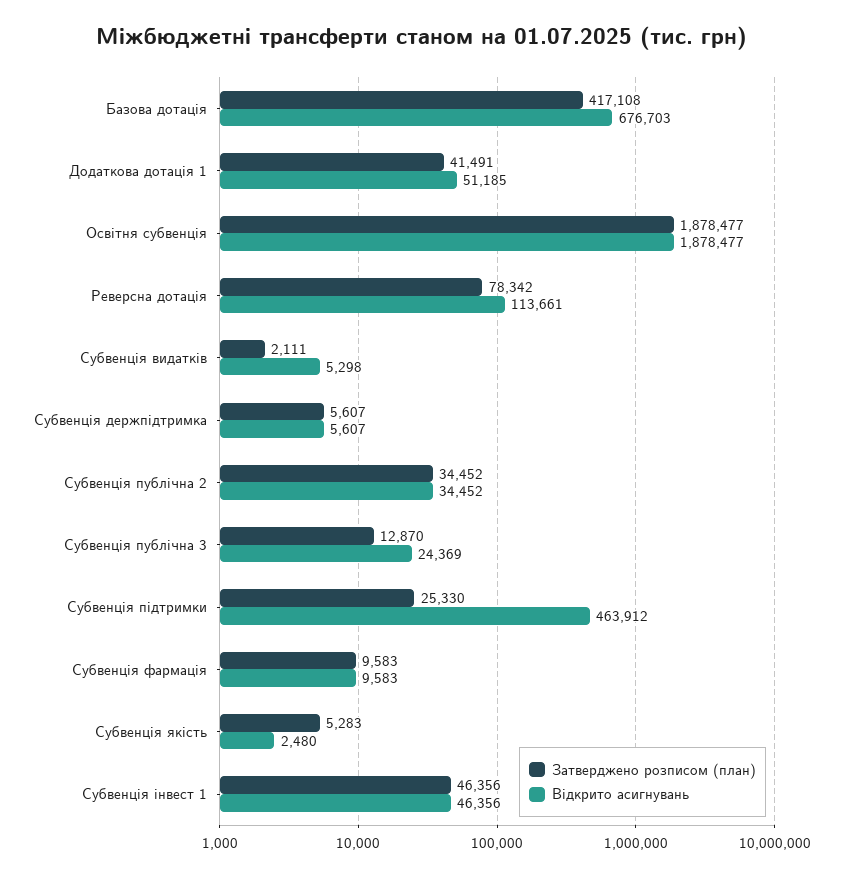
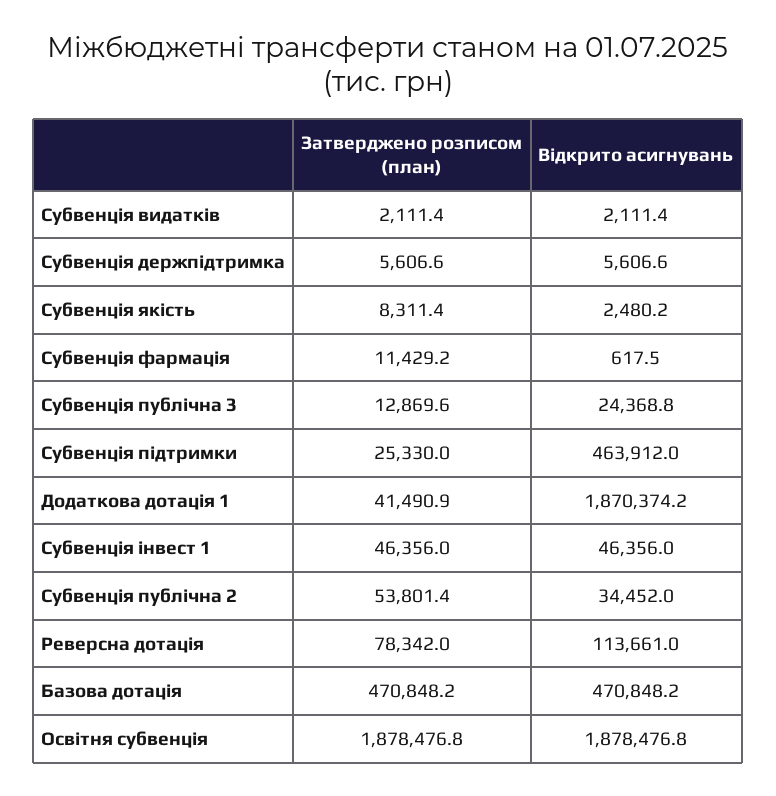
Затверджено розписом (план), Базова дотація: 417108 -> 470848.2
Відкрито асигнувань, Базова дотація: 676703 -> 470848.2
Відкрито асигнувань, Додаткова дотація 1: 51185 -> 1870374.2
Відкрито асигнувань, Субвенція видатків: 5298 -> 2111.4
Затверджено розписом (план), Субвенція публічна 2: 34452 -> 53801.4
Затверджено розписом (план), Субвенція фармація: 9583 -> 11429.2
Відкрито асигнувань, Субвенція фармація: 9583 -> 617.5
Затверджено розписом (план), Субвенція якість: 5283 -> 8311.4

